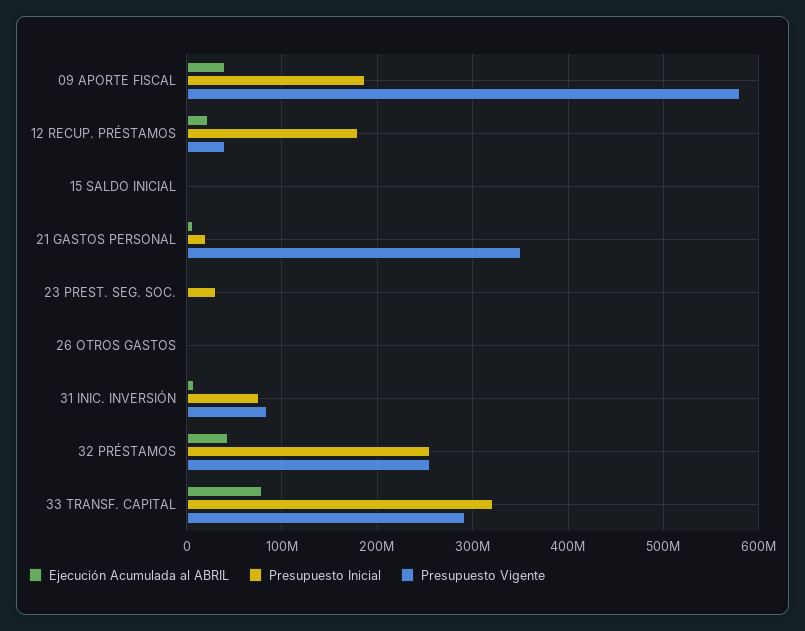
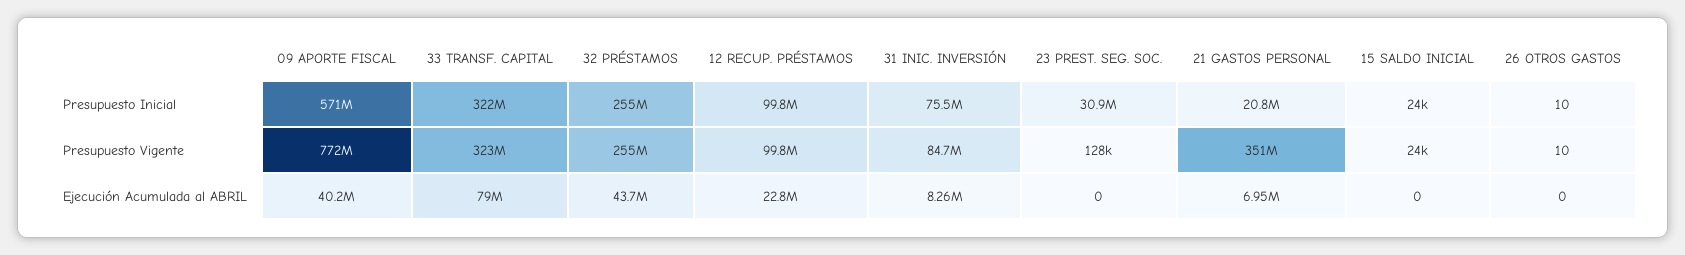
Presupuesto Inicial, 09 APORTE FISCAL: 190000000 -> 571000000
Presupuesto Vigente, 09 APORTE FISCAL: 580000000 -> 772000000
Presupuesto Inicial, 12 RECUP. PRÉSTAMOS: 180000000 -> 99800000
Presupuesto Vigente, 12 RECUP. PRÉSTAMOS: 40000000 -> 99800000
Presupuesto Vigente, 33 TRANSF. CAPITAL: 290000000 -> 323000000

